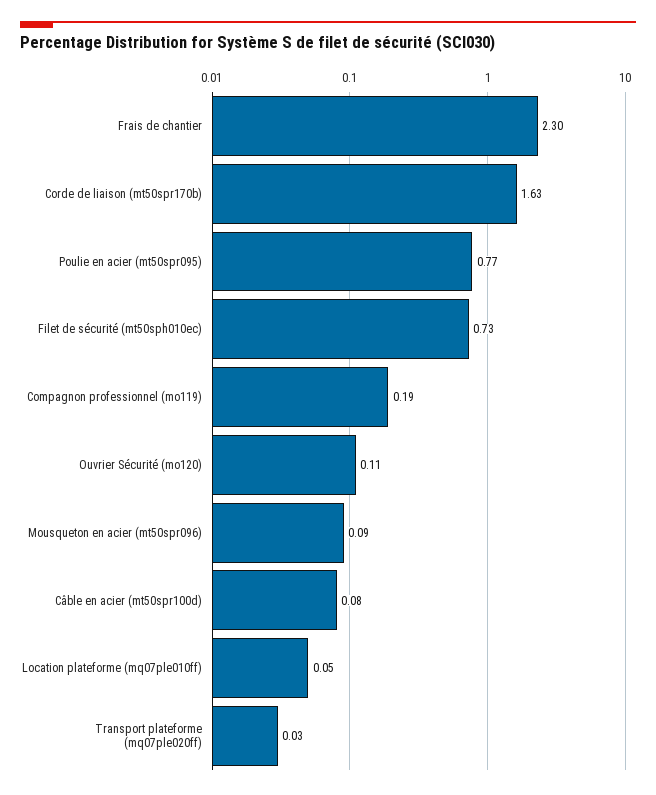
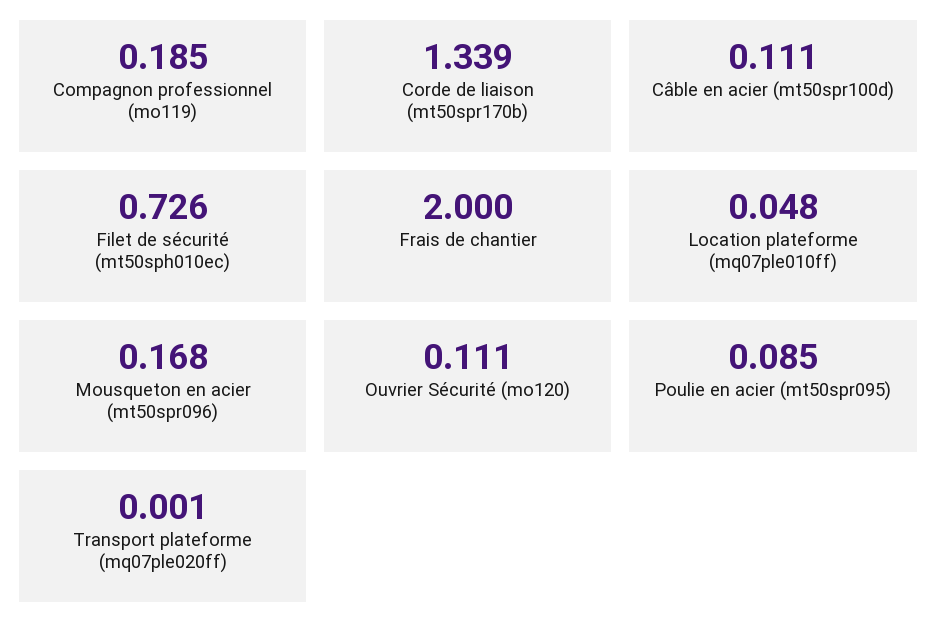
Frais de chantier: 2.3 -> 2
Corde de liaison (mt50spr170b): 1.63 -> 1.339
Poulie en acier (mt50spr095): 0.77 -> 0.085
Mousqueton en acier (mt50spr096): 0.09 -> 0.168
Câble en acier (mt50spr100d): 0.08 -> 0.111
Transport plateforme (mq07ple020ff): 0.03 -> 0.001

